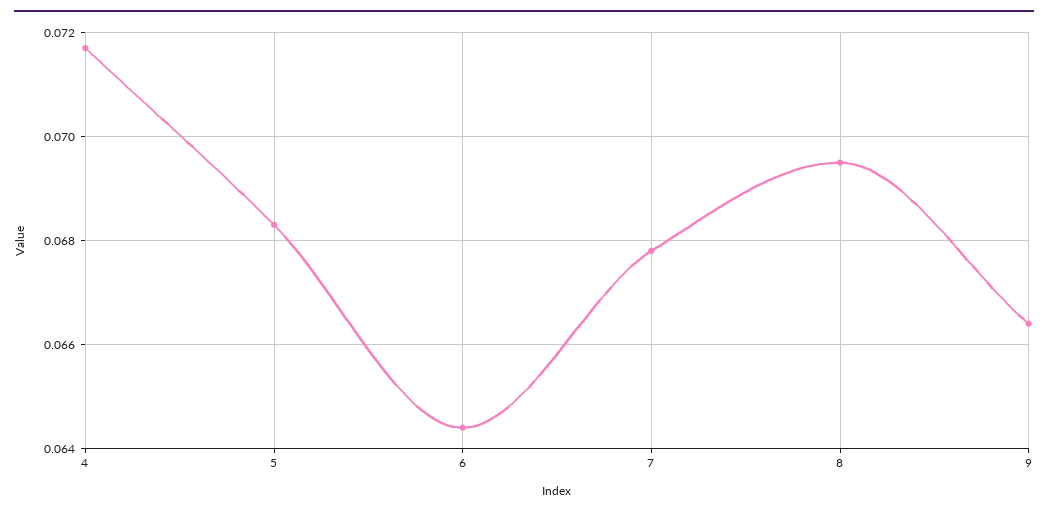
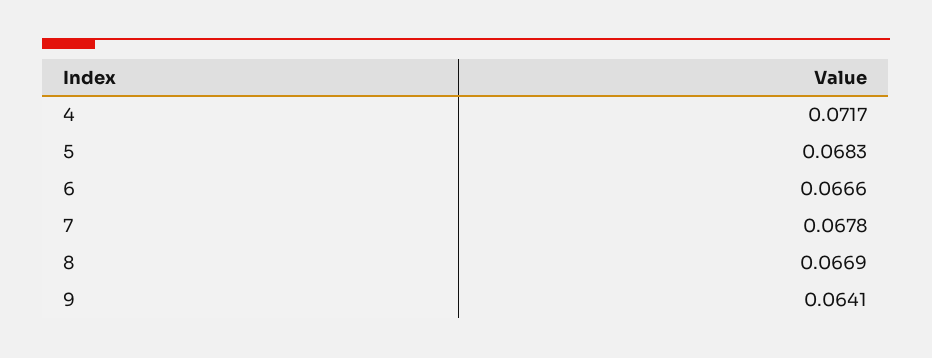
6: 0.0645 -> 0.0666
8: 0.0695 -> 0.0669
9: 0.0665 -> 0.0641

